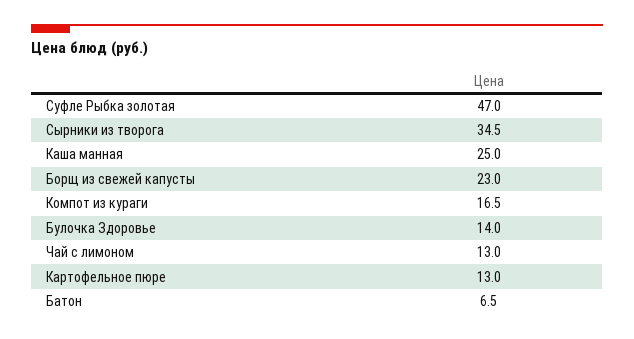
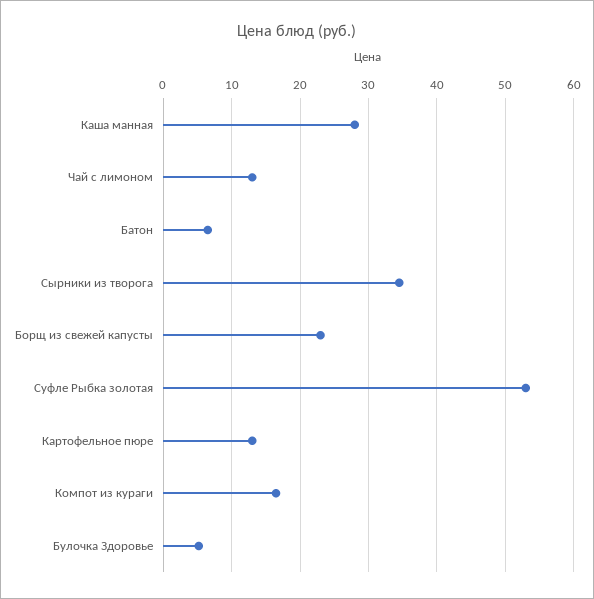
Суфле Рыбка золотая: 47 -> 53
Каша манная: 25 -> 28
Булочка Здоровье: 14 -> 5

